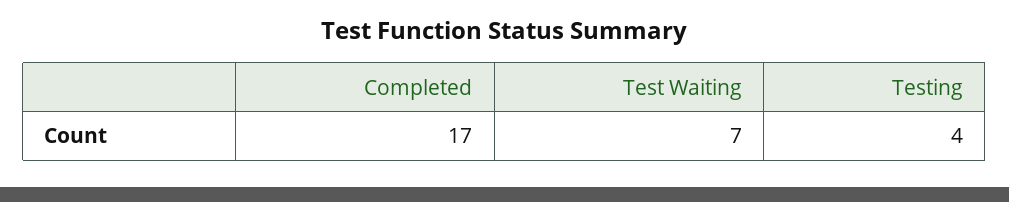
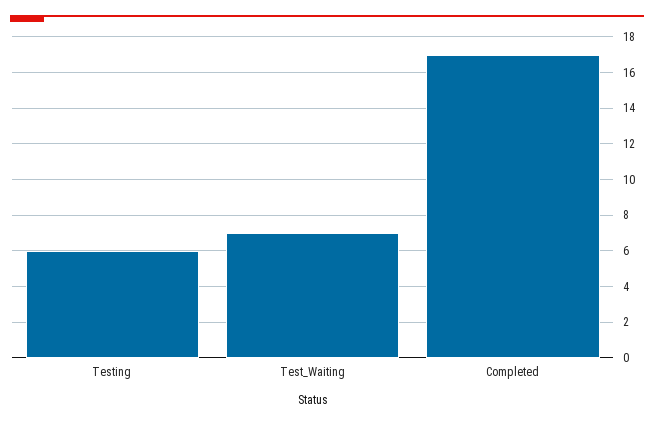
Testing: 4 -> 6

